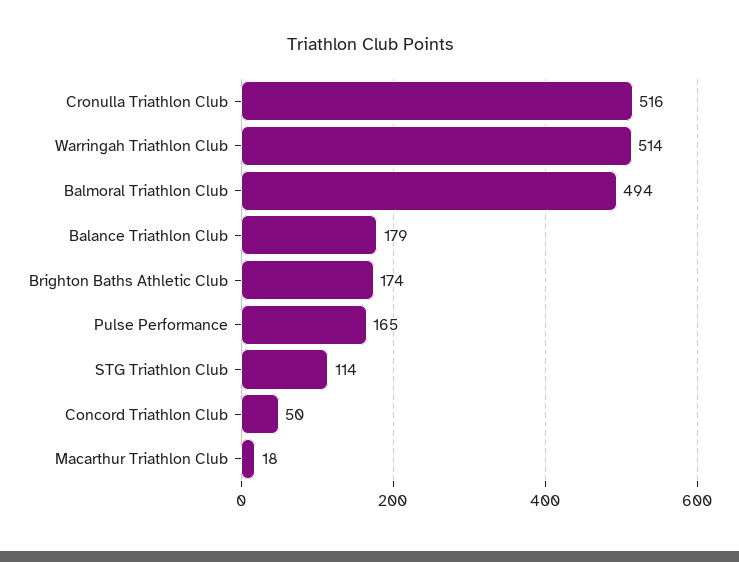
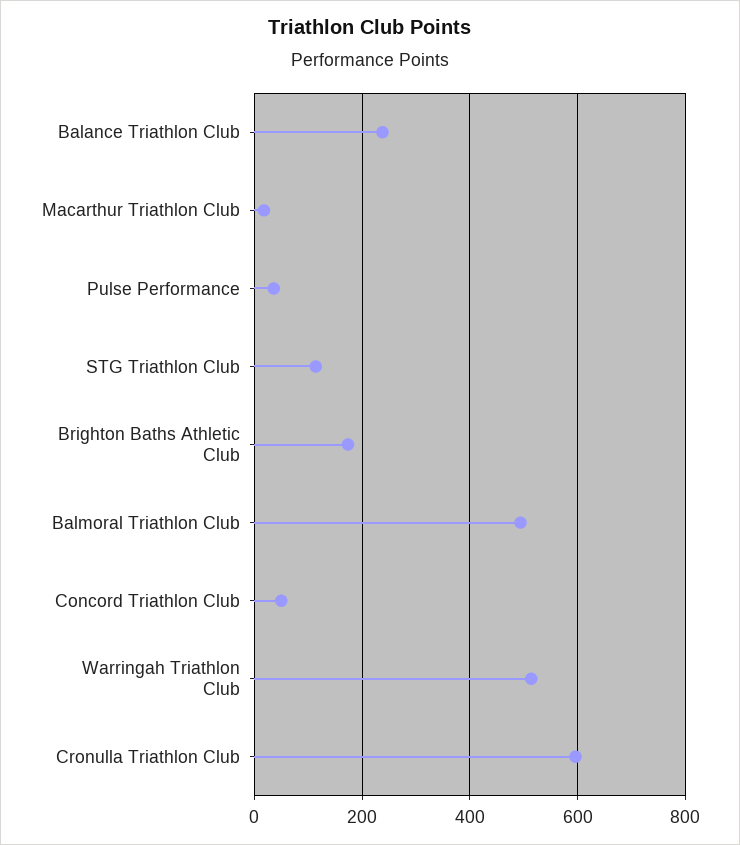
Cronulla Triathlon Club: 516 -> 600
Balance Triathlon Club: 179 -> 240
Pulse Performance: 165 -> 40

